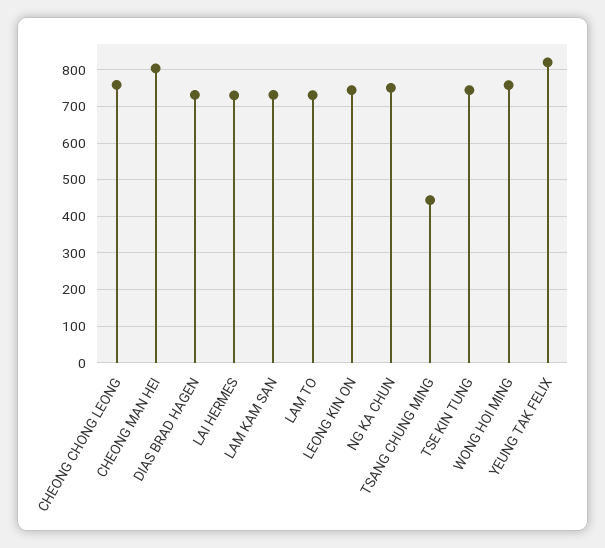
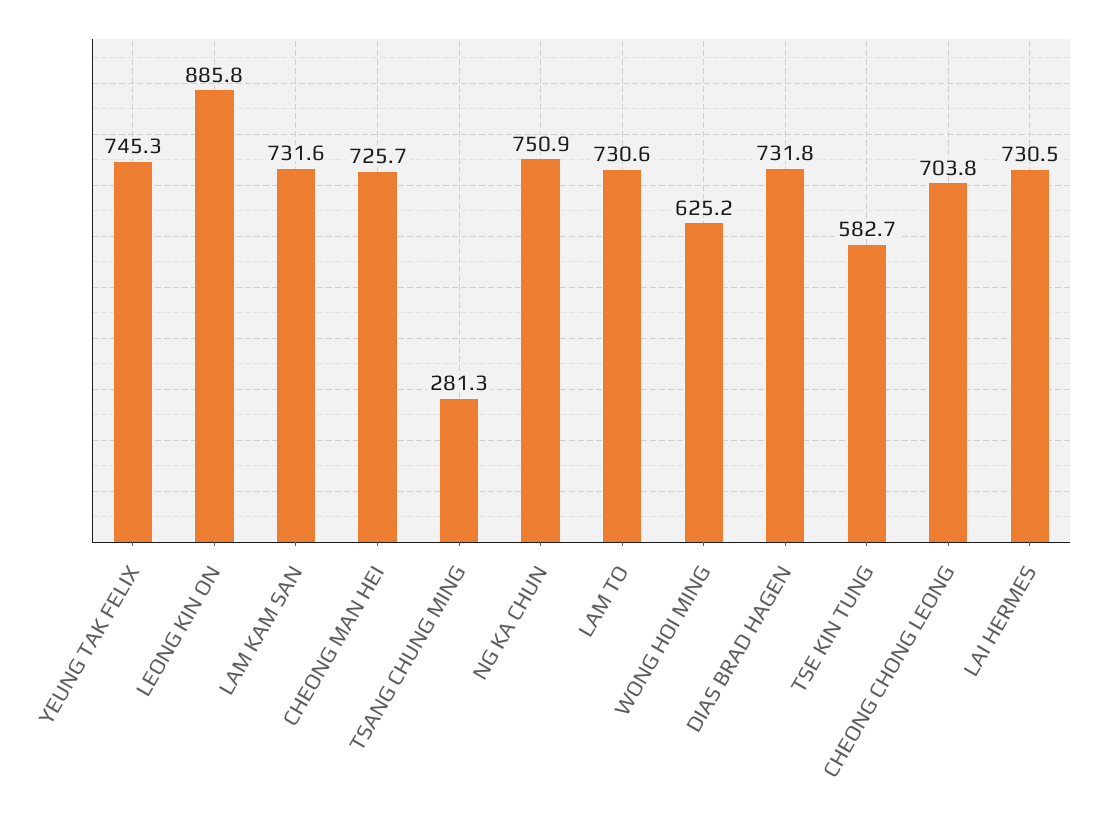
CHEONG CHONG LEONG: 760 -> 703.8
CHEONG MAN HEI: 800 -> 725.7
LEONG KIN ON: 740 -> 885.8
TSANG CHUNG MING: 440 -> 281.3
TSE KIN TUNG: 740 -> 582.7
WONG HOI MING: 760 -> 625.2
YEUNG TAK FELIX: 820 -> 745.3

